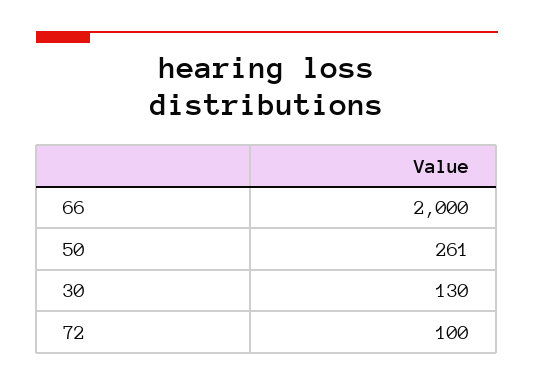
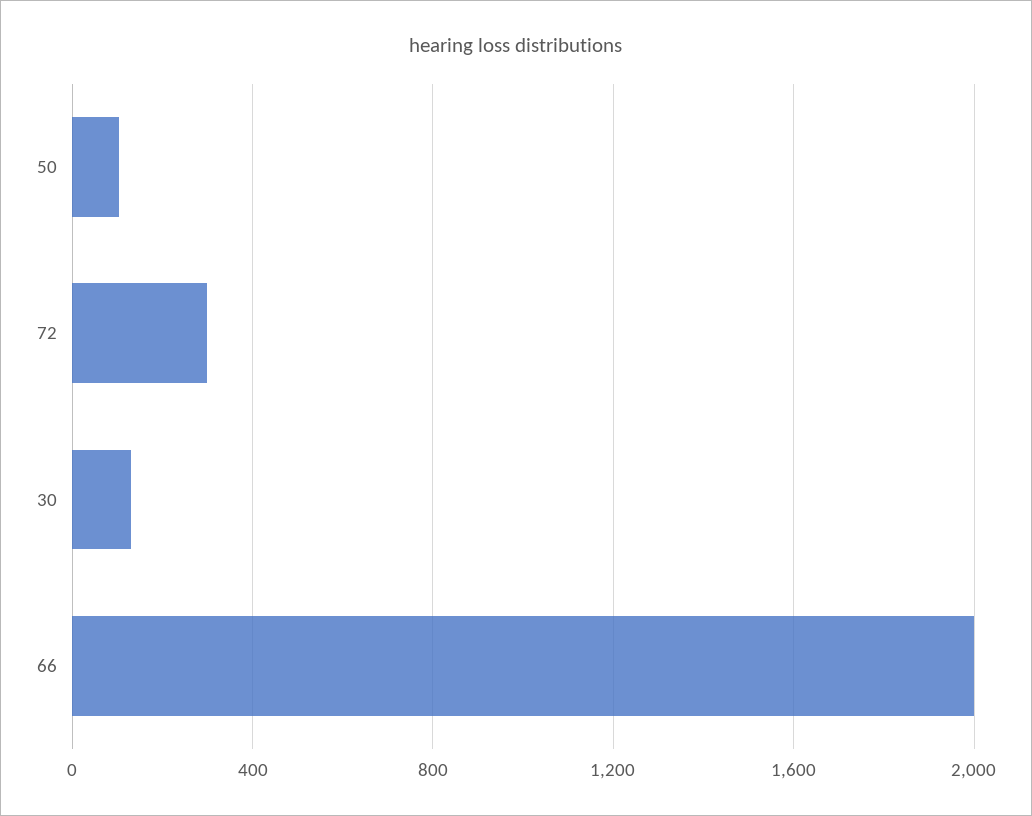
50: 261 -> 100
72: 100 -> 300

